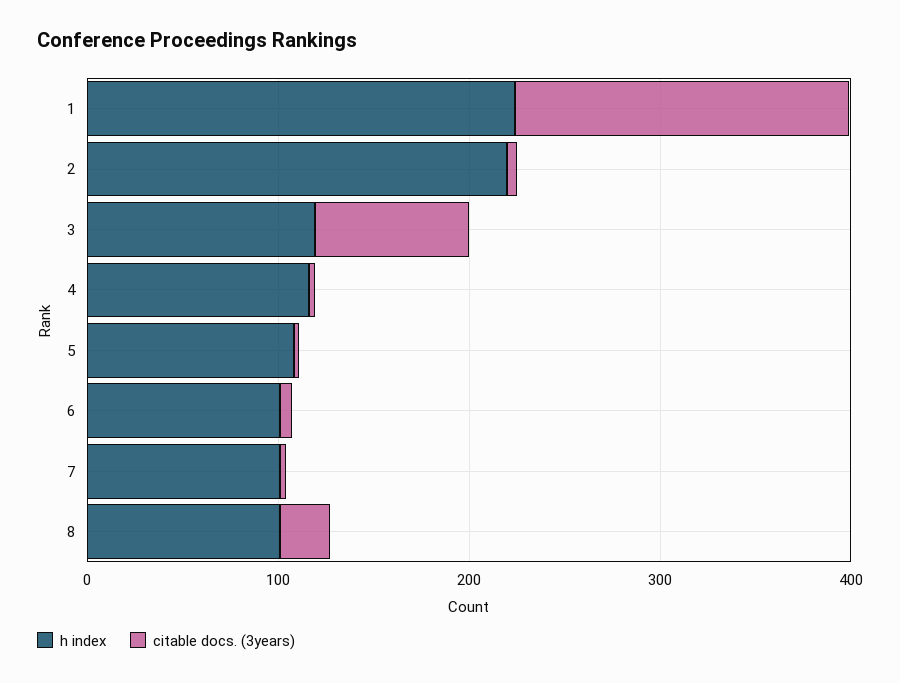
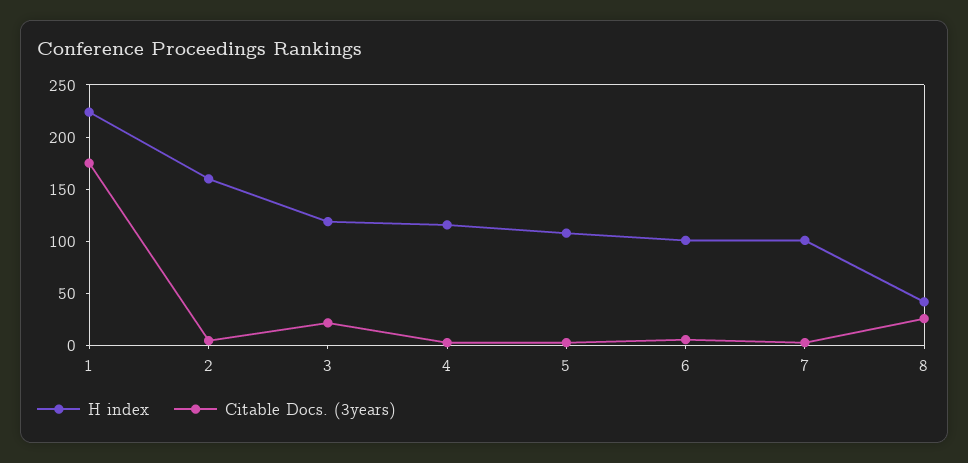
h index, 2: 220 -> 160
citable docs. (3years), 3: 80 -> 20
h index, 8: 100 -> 40

